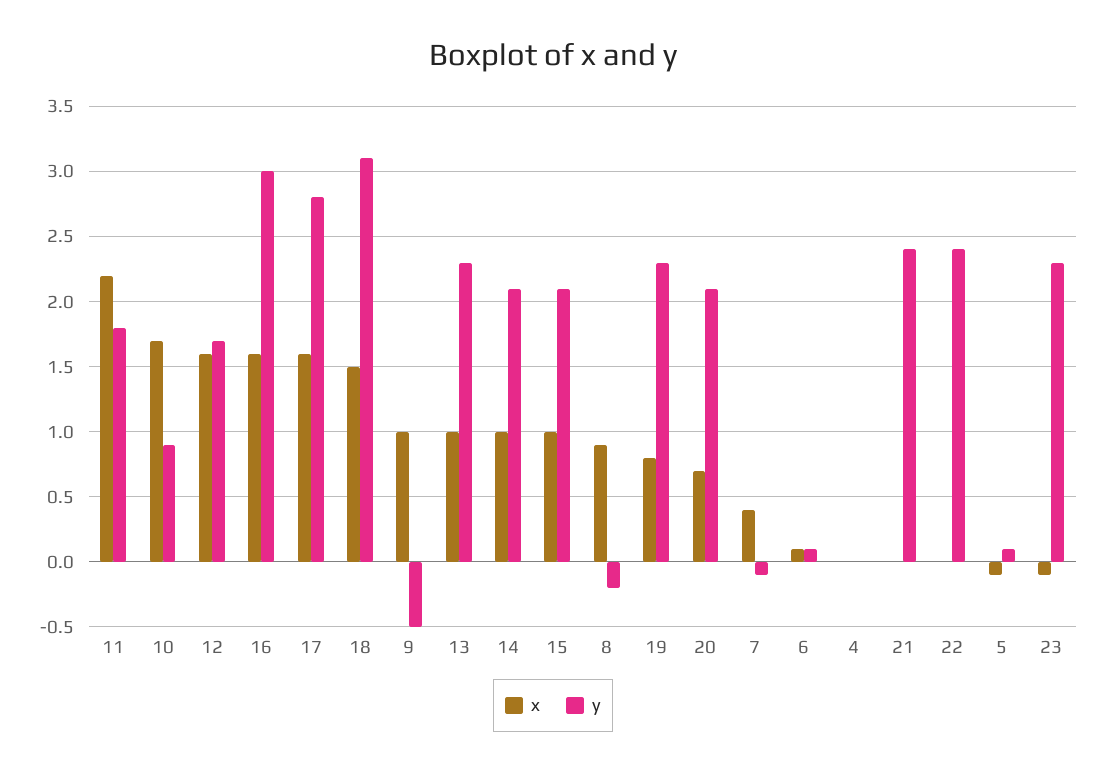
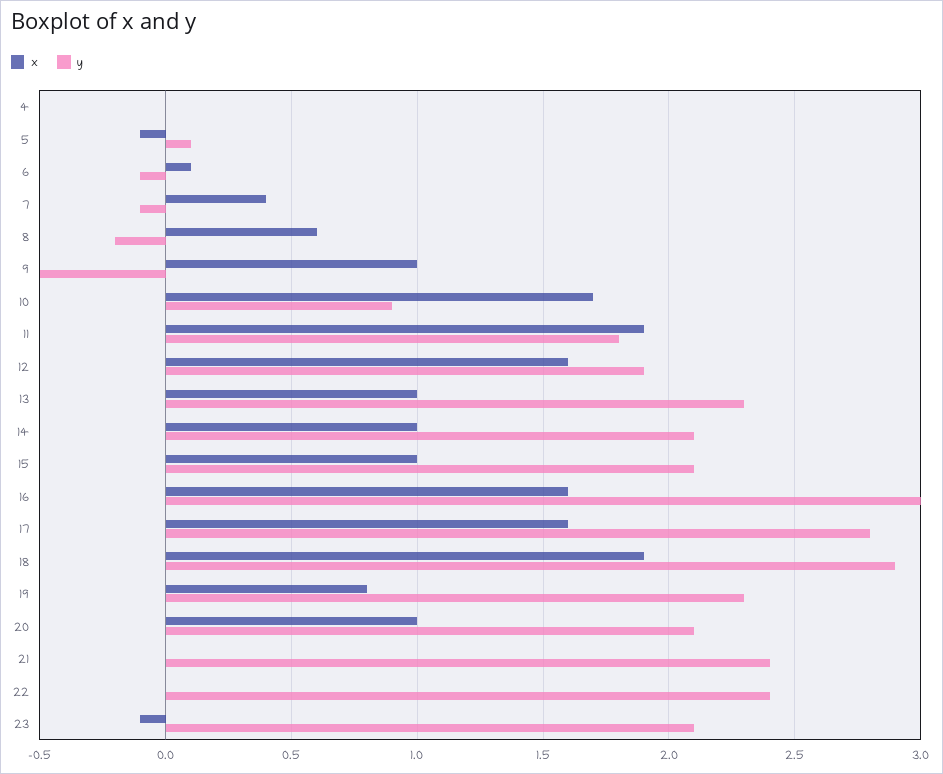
x, 11: 2.2 -> 1.9
y, 12: 1.7 -> 1.9
x, 18: 1.5 -> 1.9
y, 18: 3.1 -> 2.9
x, 8: 0.9 -> 0.6
x, 20: 0.7 -> 1
y, 6: 0.1 -> -0.1
y, 23: 2.3 -> 2.1

